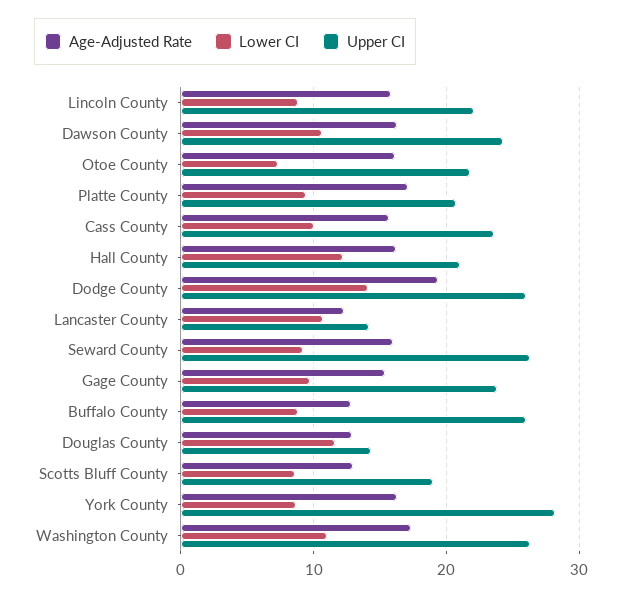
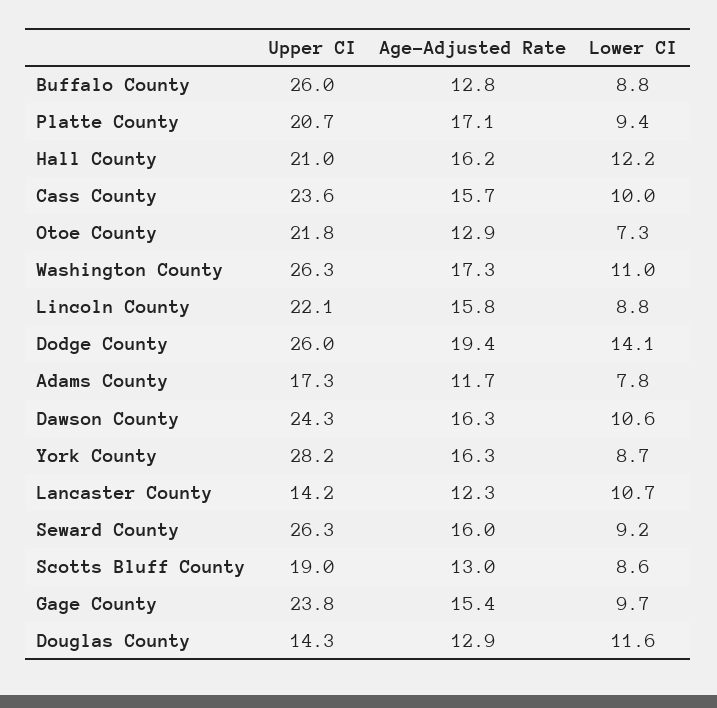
Age-Adjusted Rate, Otoe County: 16 -> 12.9
Upper CI, Adams County: none -> 17.3
Age-Adjusted Rate, Adams County: none -> 11.7
Lower CI, Adams County: none -> 7.8

